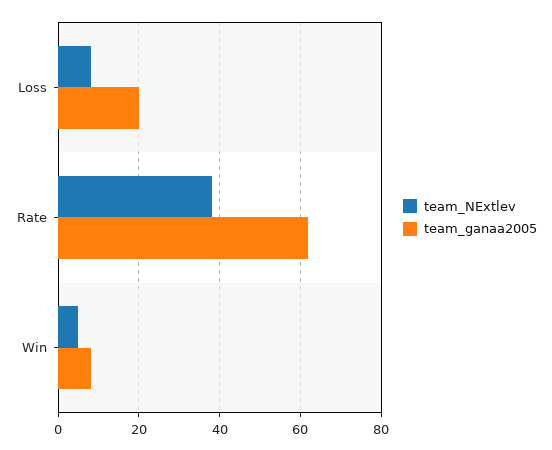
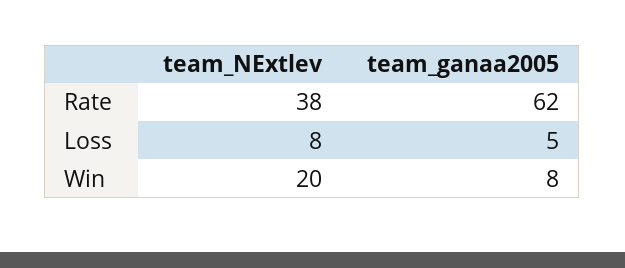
team_ganaa2005, Loss: 20 -> 5
team_NExtlev, Win: 5 -> 20

